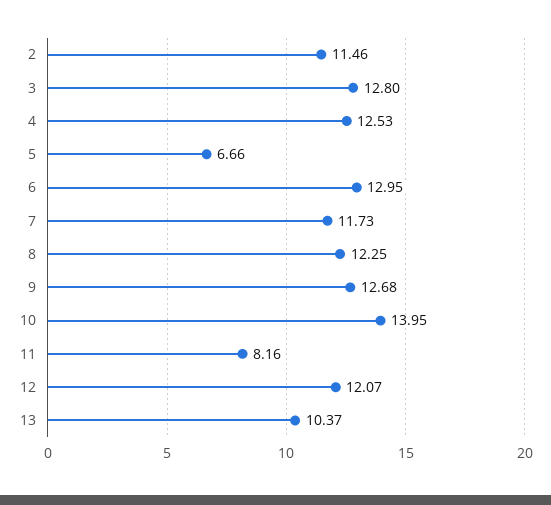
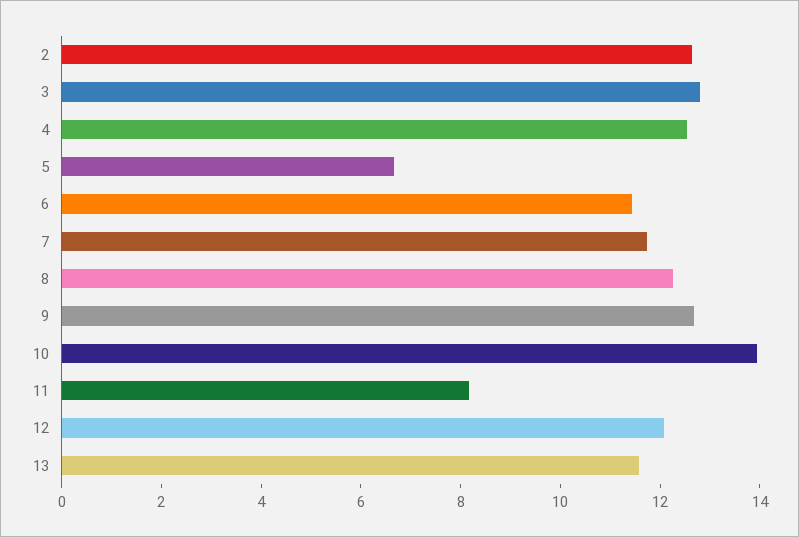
2: 11.46 -> 12.5
6: 12.95 -> 11.5
13: 10.37 -> 11.5

